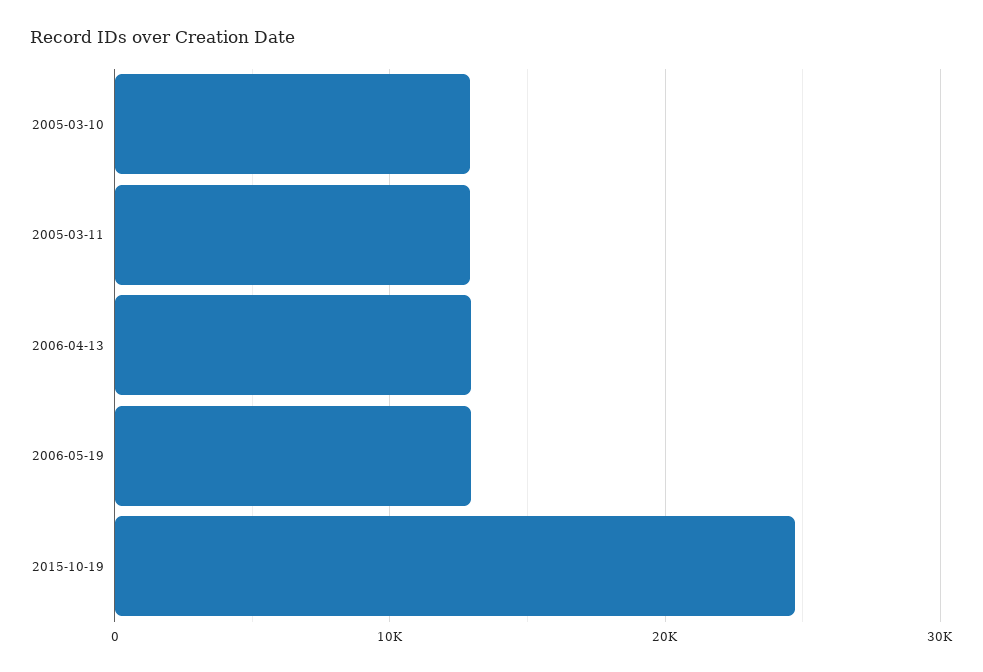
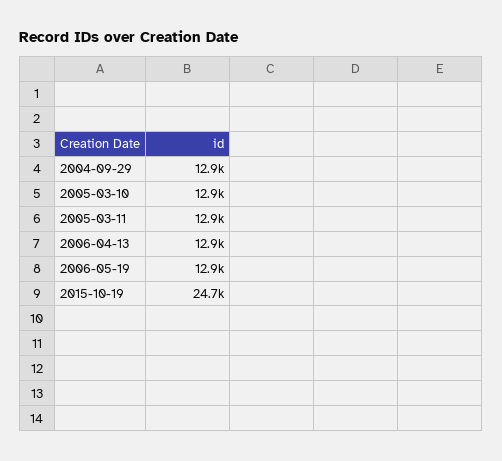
2004-09-29: none -> 12900

